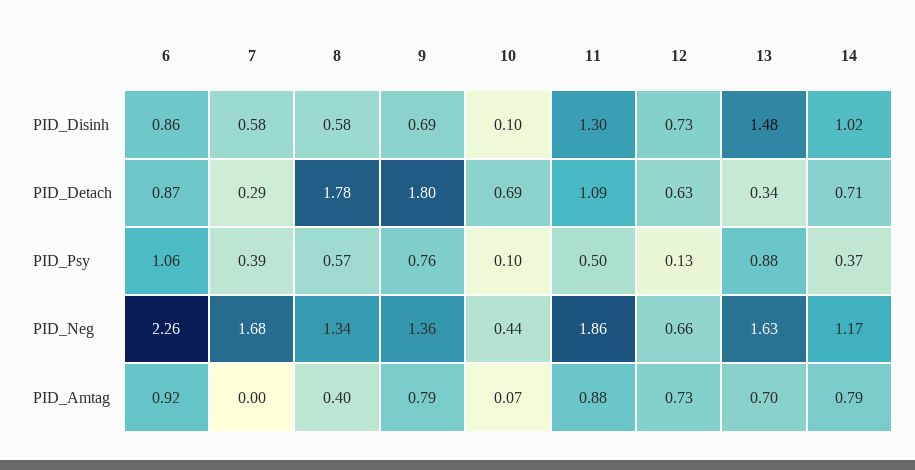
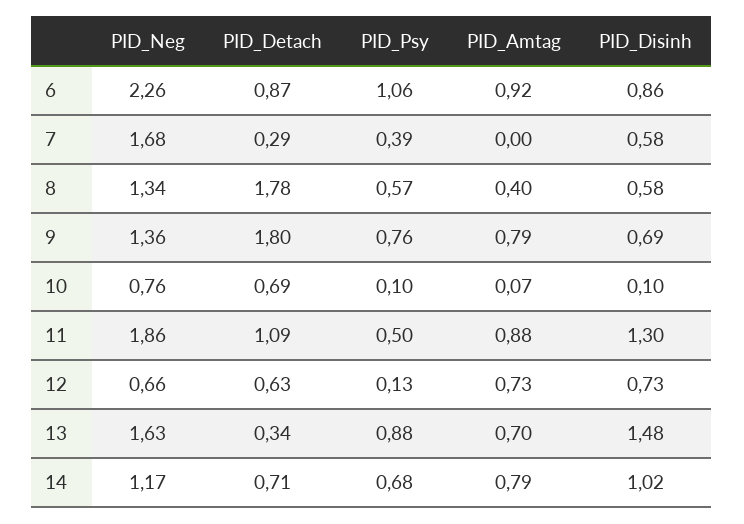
14, PID_Psy: 0.37 -> 0.68
10, PID_Neg: 0.44 -> 0.76

